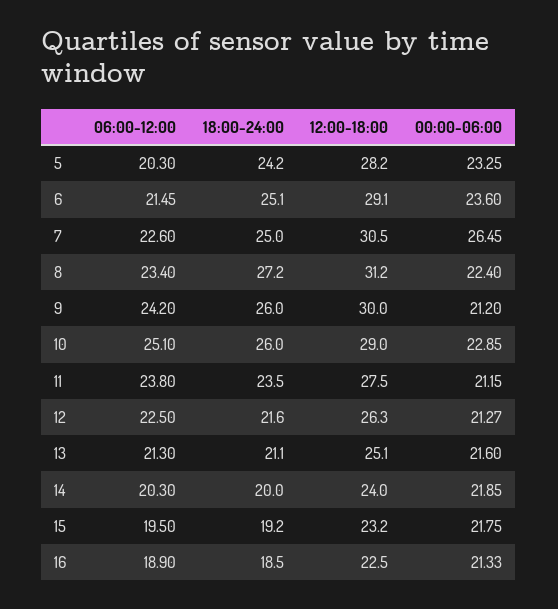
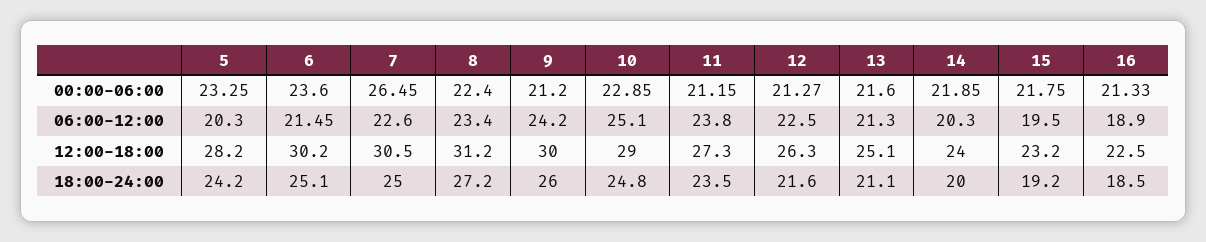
12:00-18:00, 6: 29.1 -> 30.2
18:00-24:00, 10: 26 -> 24.8
12:00-18:00, 11: 27.5 -> 27.3

